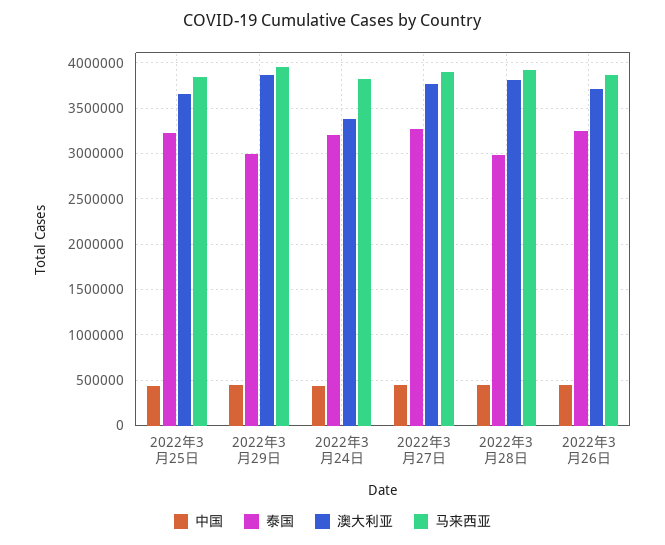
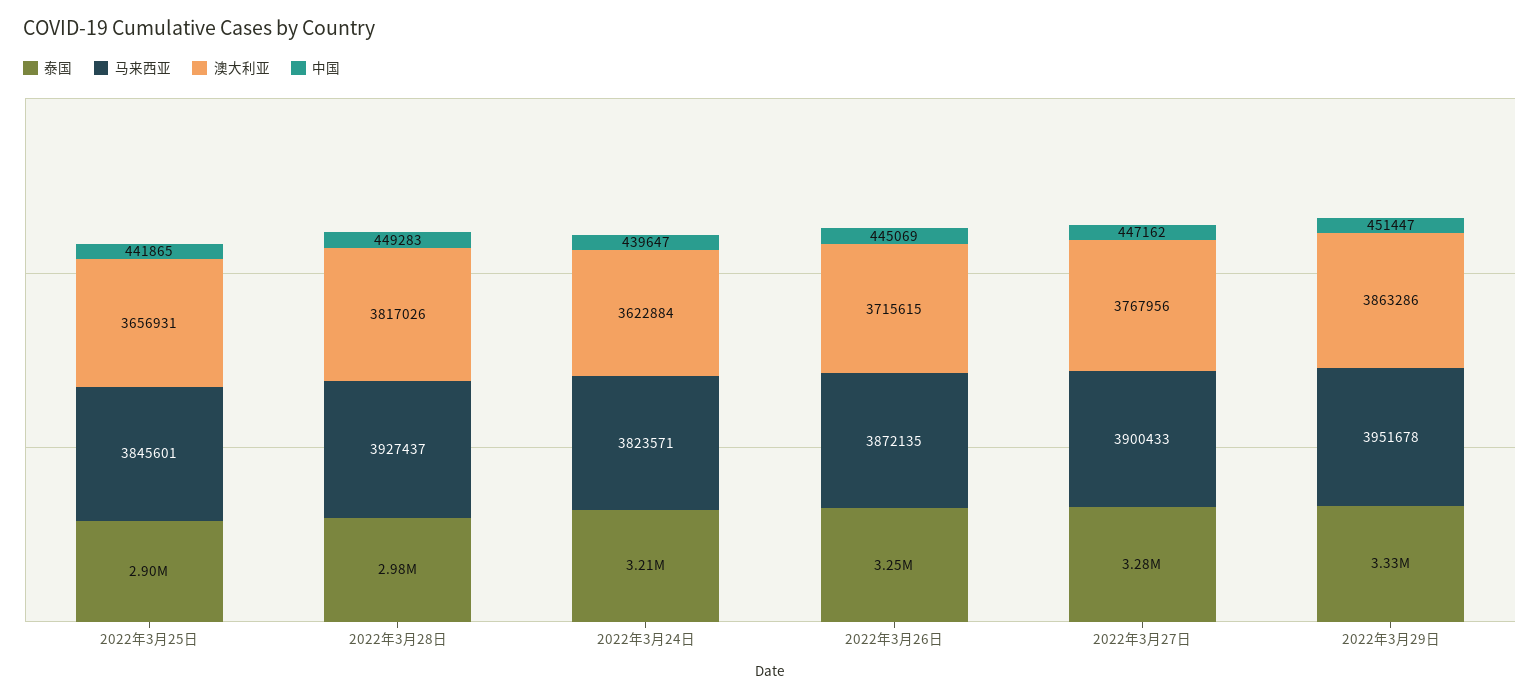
泰国, 2022年3月25日: 3200000 -> 2900000
泰国, 2022年3月29日: 3000000 -> 3330000
澳大利亚, 2022年3月24日: 3400000 -> 3622884

